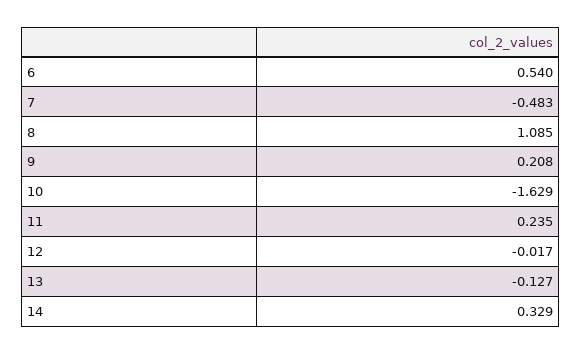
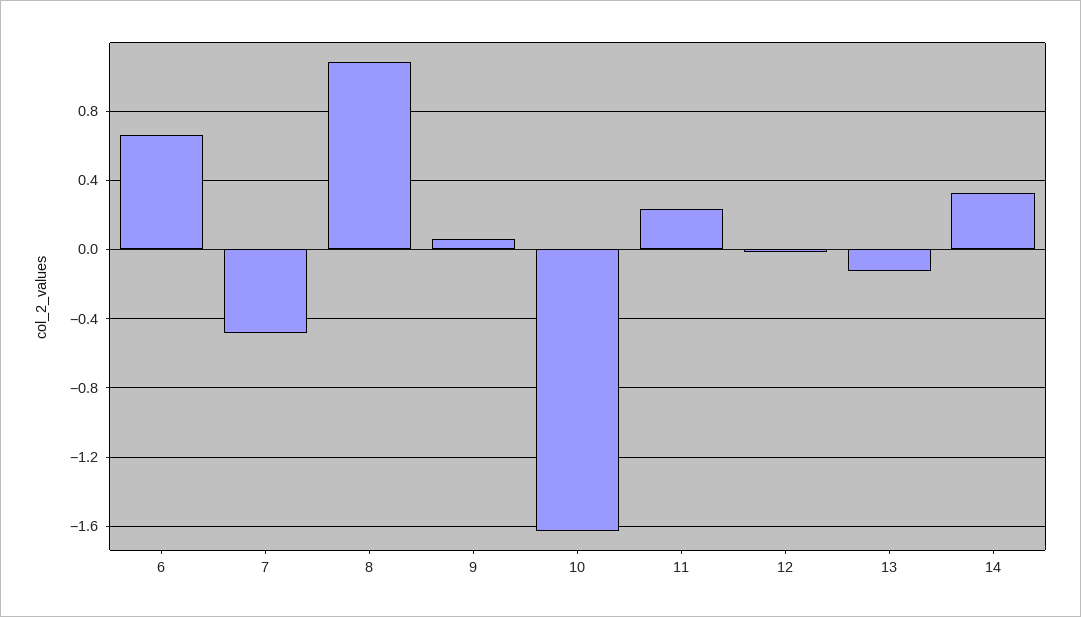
6: 0.54 -> 0.65
9: 0.208 -> 0.05

